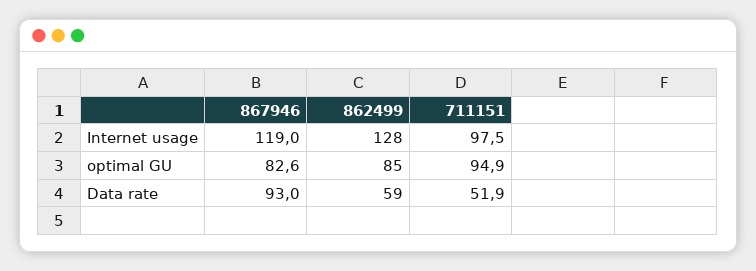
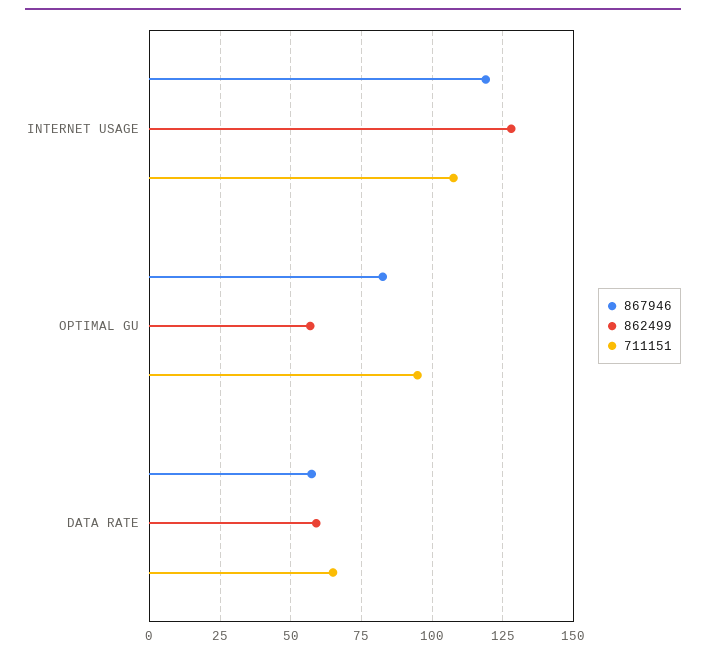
711151, Internet usage: 97.5 -> 107.5
862499, optimal GU: 85 -> 57.5
867946, Data rate: 93 -> 57.5
711151, Data rate: 51.9 -> 65

